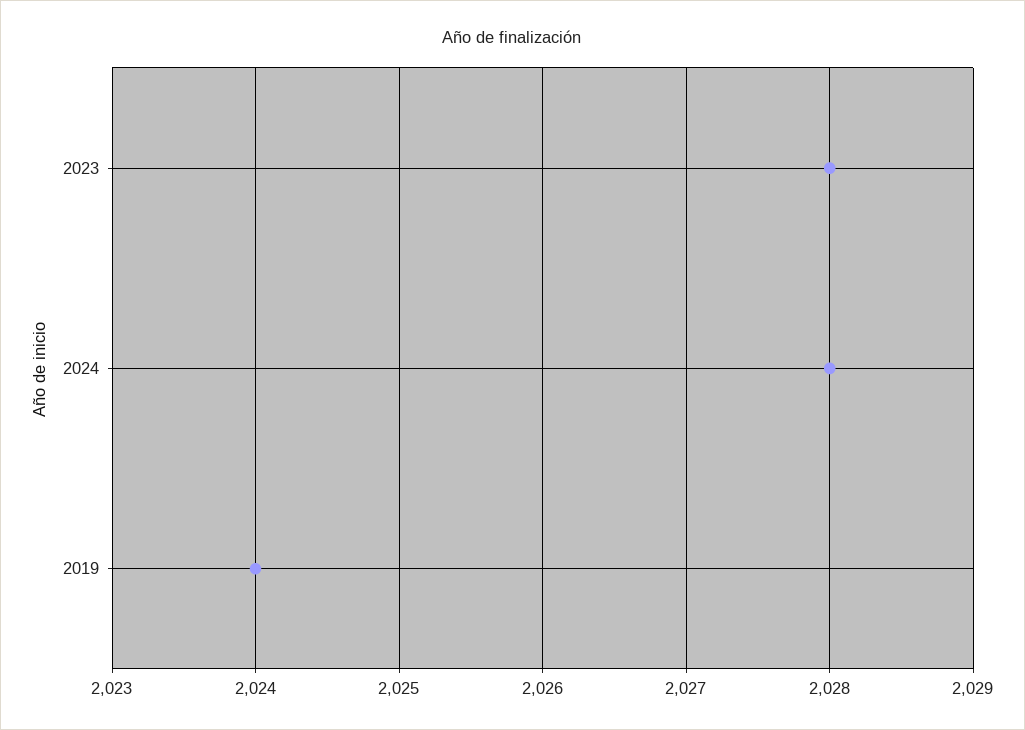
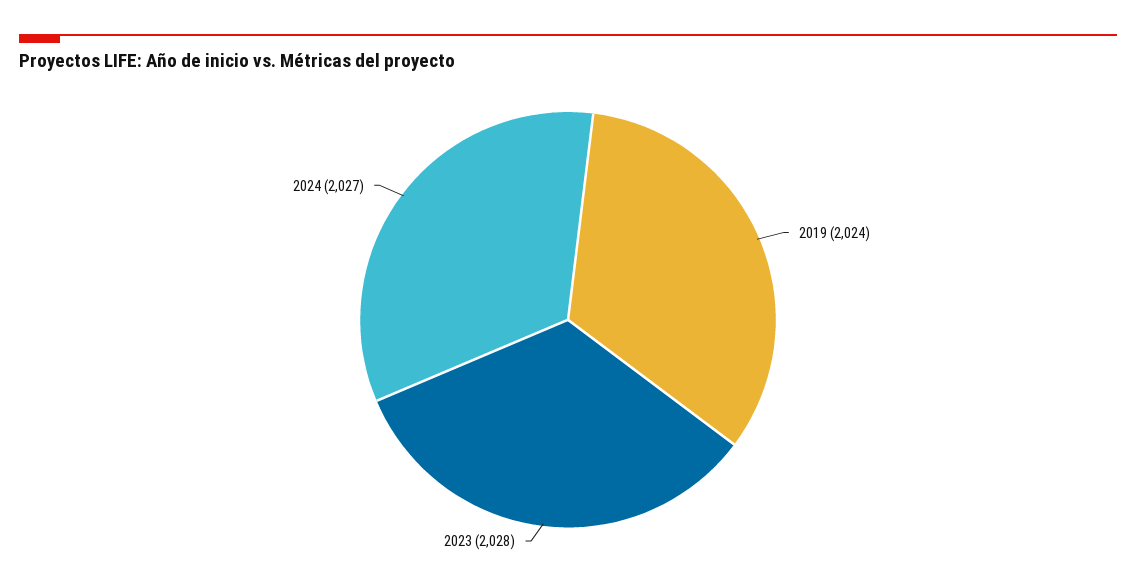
2024: 2028 -> 2027

